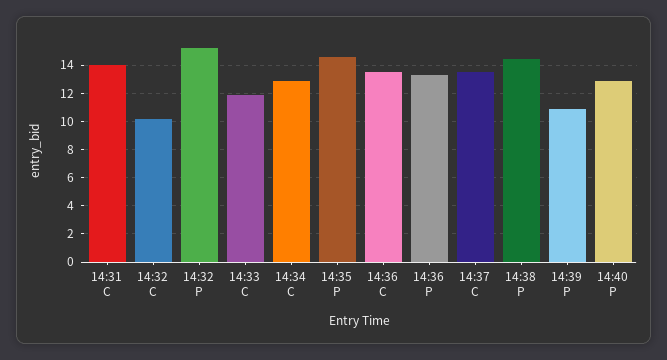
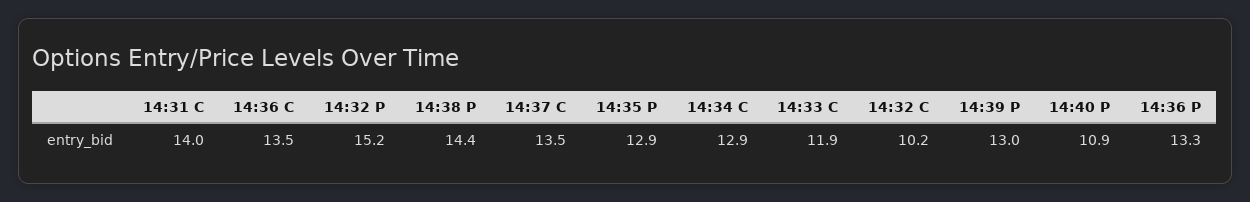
14:35 P: 14.5 -> 12.9
14:39 P: 11 -> 13
14:40 P: 13 -> 10.9

